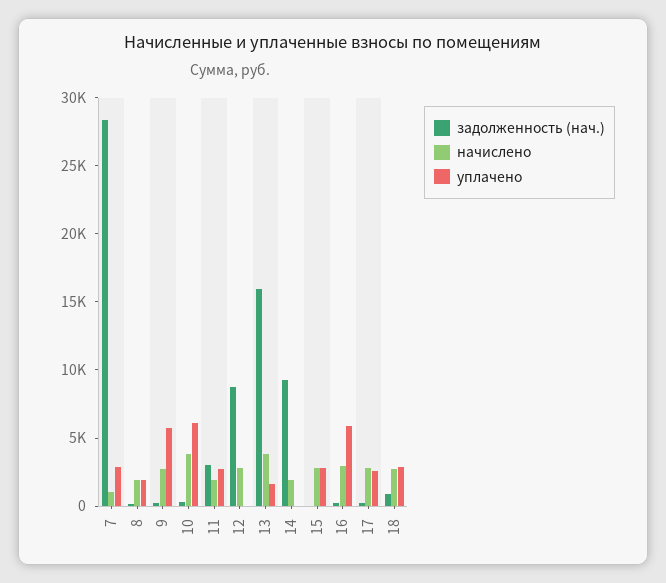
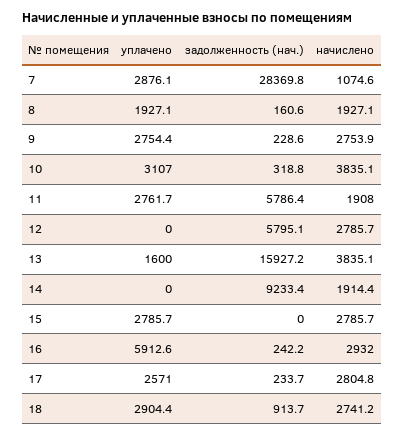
уплачено, 9: 6000 -> 2754.4
уплачено, 10: 6000 -> 3107
задолженность (нач.), 11: 3000 -> 5786.4
задолженность (нач.), 12: 9000 -> 5795.1

